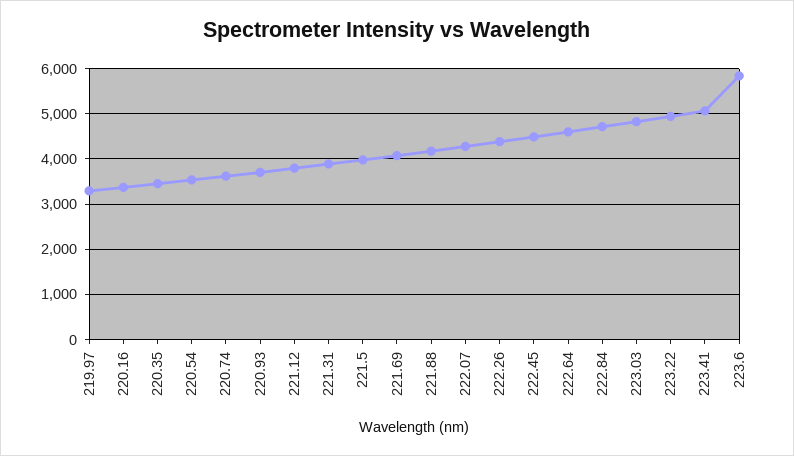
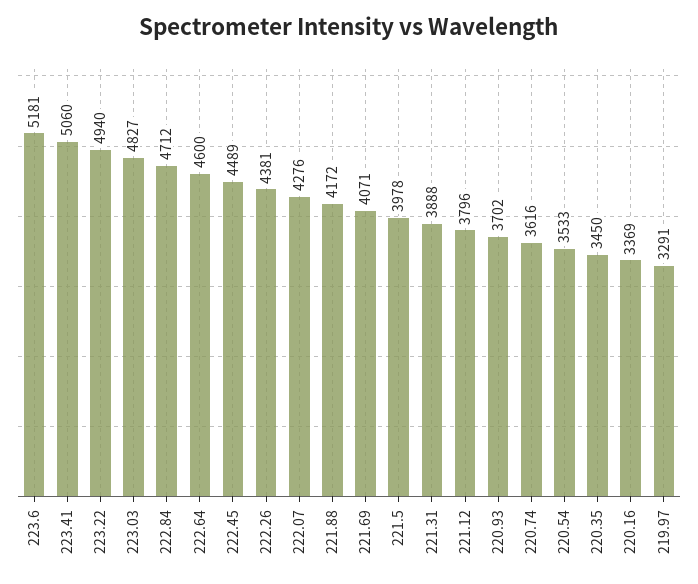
223.6: 5800 -> 5181

